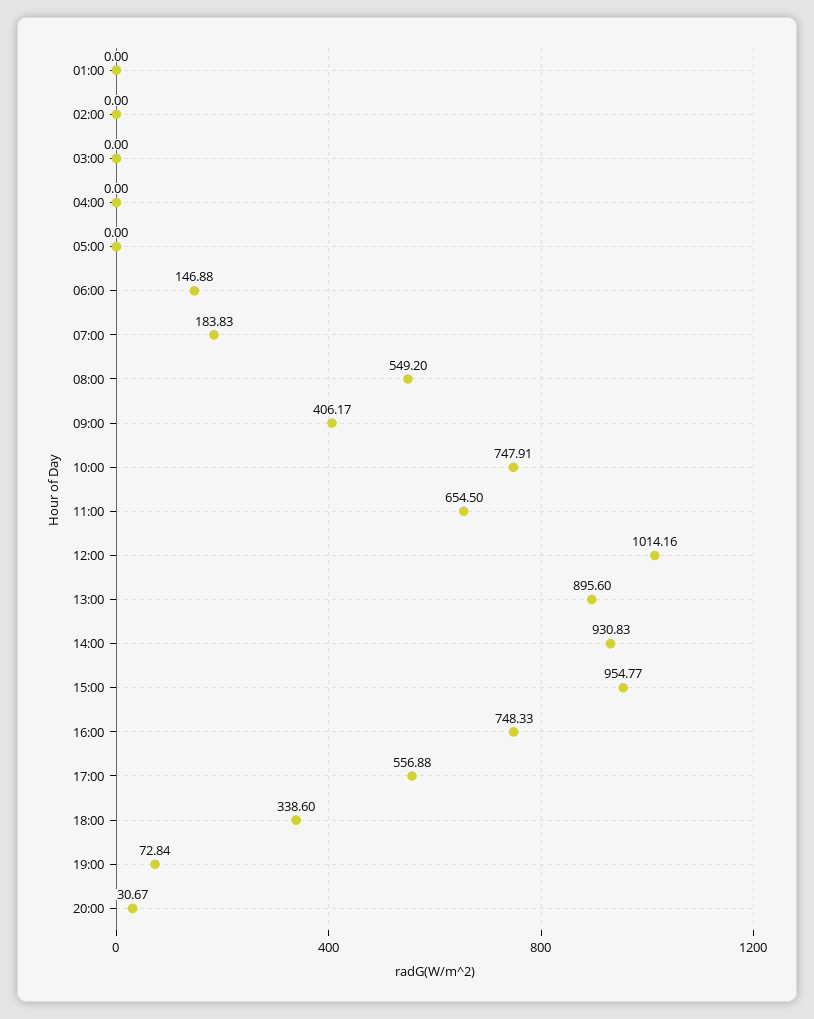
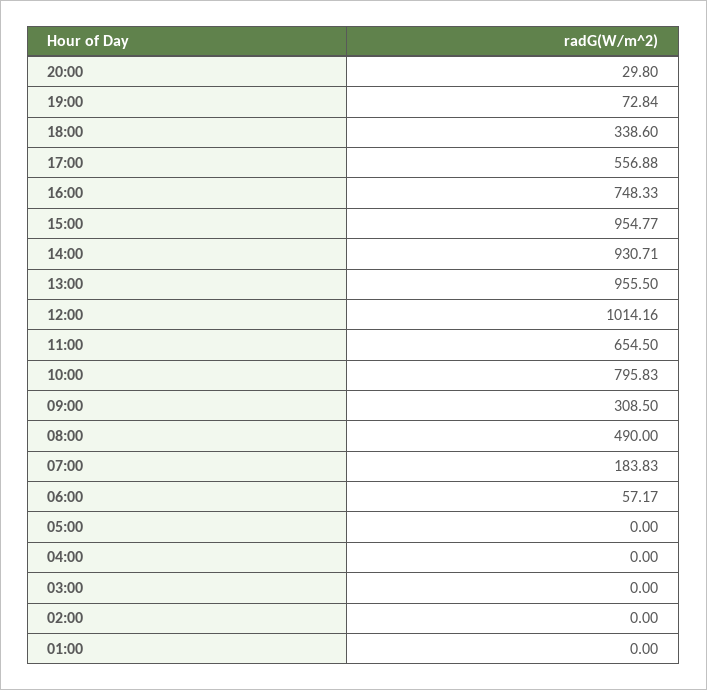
06:00: 146.88 -> 57.17
08:00: 549.2 -> 490
09:00: 406.17 -> 308.5
10:00: 747.91 -> 795.83
13:00: 895.6 -> 955.5
14:00: 930.83 -> 930.71
20:00: 30.67 -> 29.8

